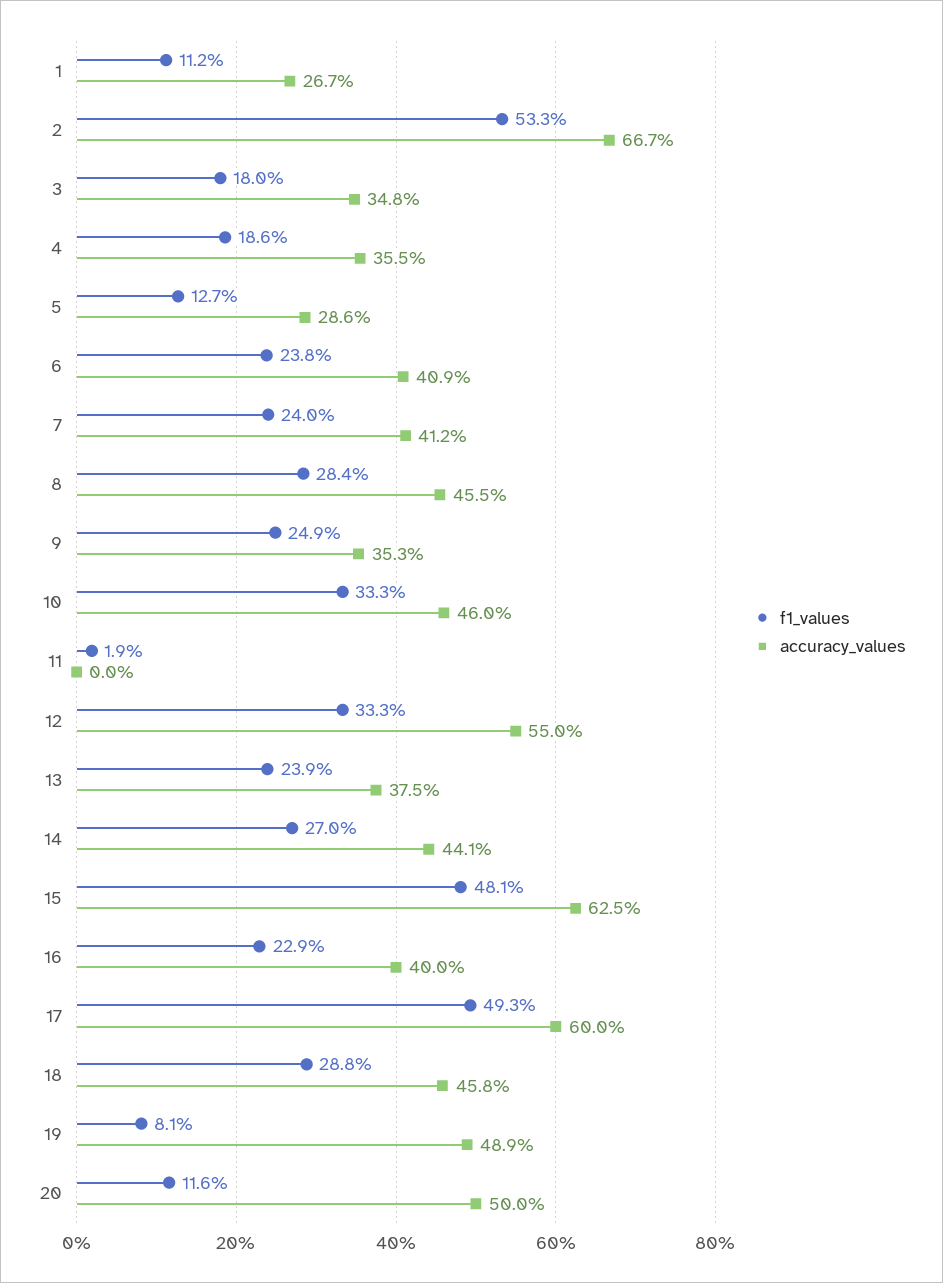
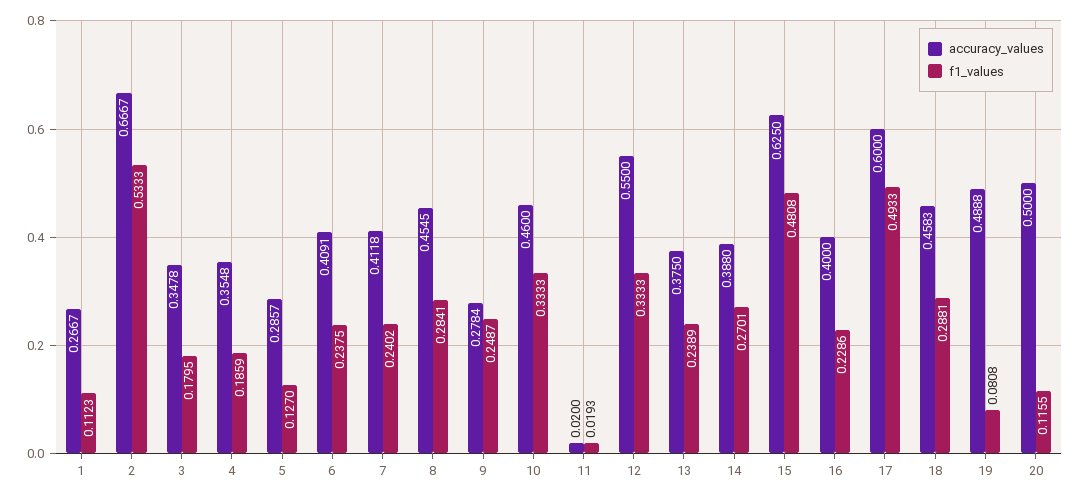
accuracy_values, 9: 0.353 -> 0.2784
accuracy_values, 11: 0 -> 0.02
accuracy_values, 14: 0.441 -> 0.388

